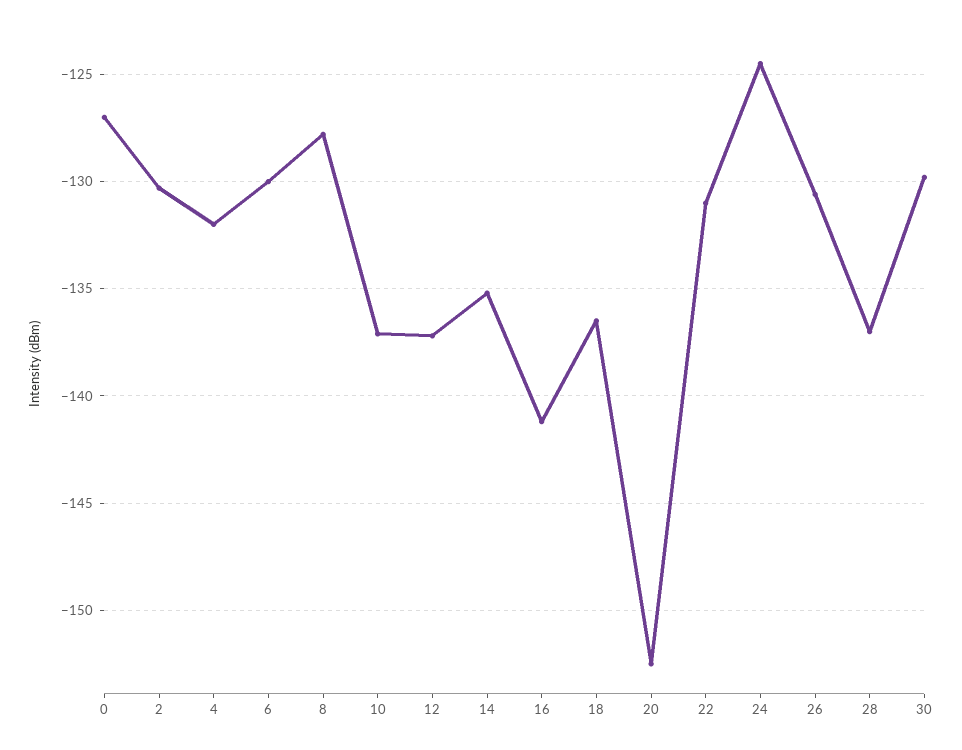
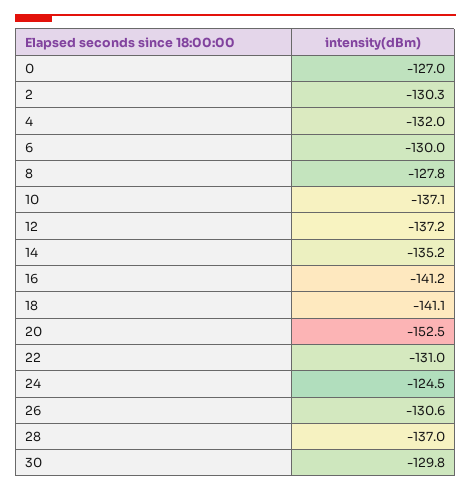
18: -136.5 -> -141.1

